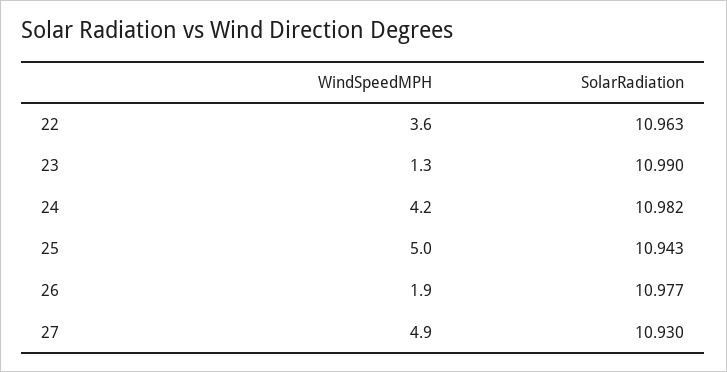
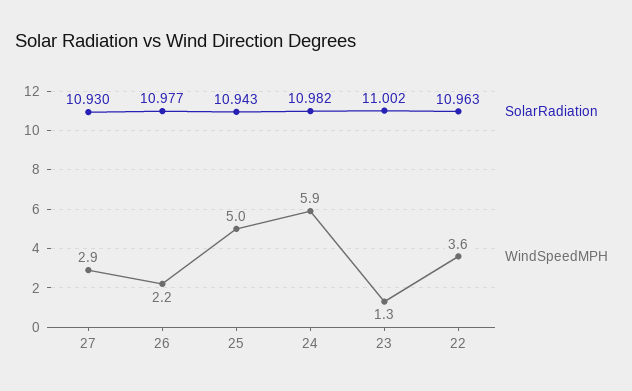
SolarRadiation, 23: 10.99 -> 11.002
WindSpeedMPH, 24: 4.2 -> 5.9
WindSpeedMPH, 26: 1.9 -> 2.2
WindSpeedMPH, 27: 4.9 -> 2.9

